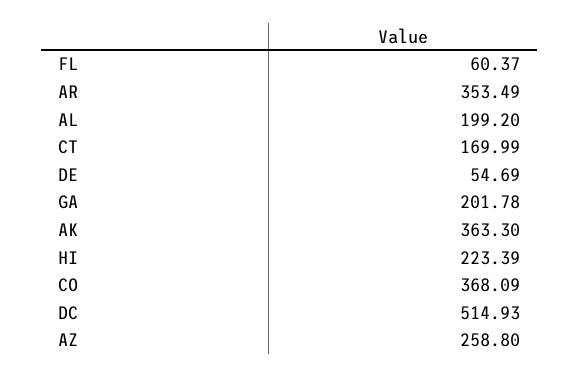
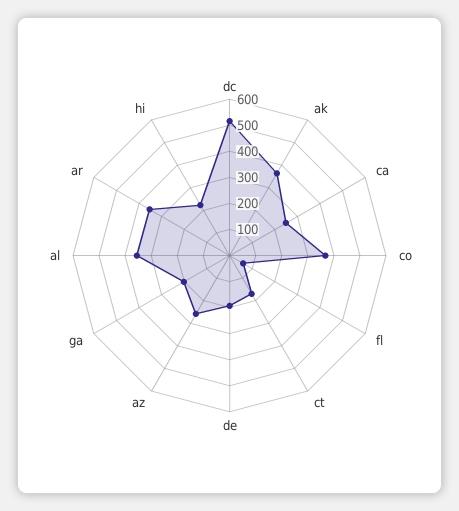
AL: 199.2 -> 350
DE: 54.69 -> 200
ca: none -> 250

